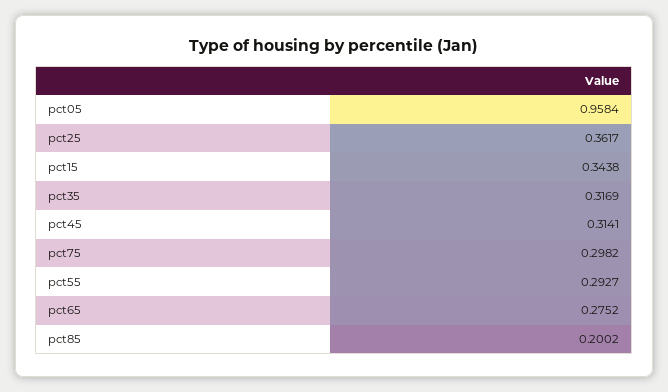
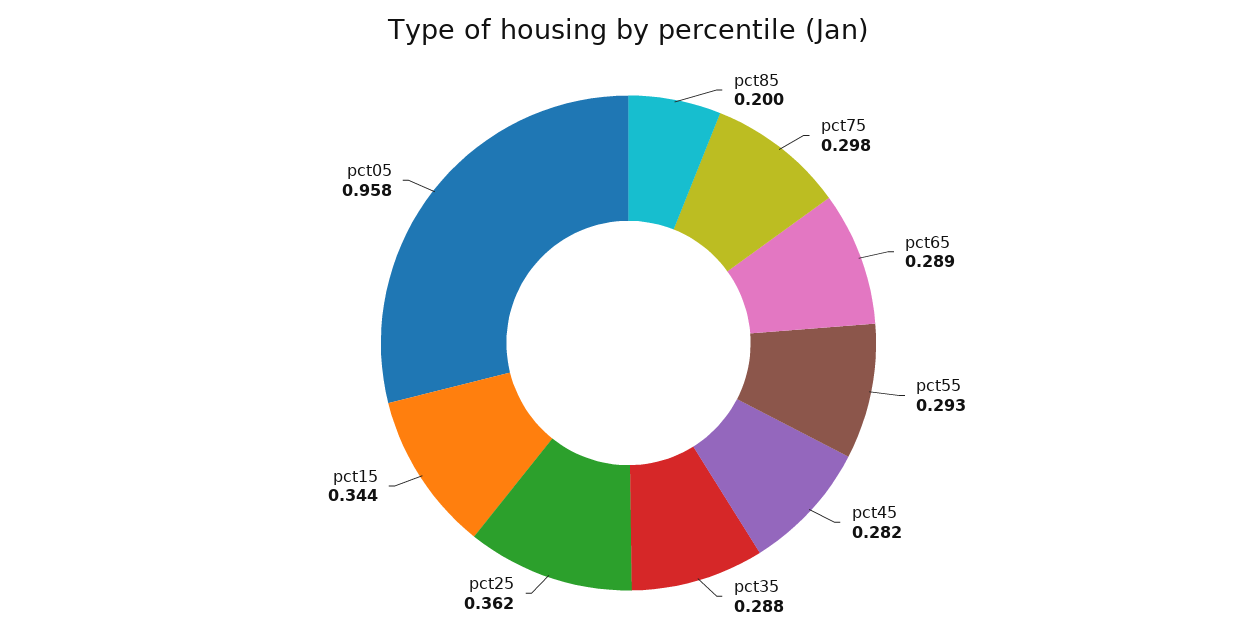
pct35: 0.3169 -> 0.288
pct45: 0.3141 -> 0.282
pct65: 0.2752 -> 0.289

